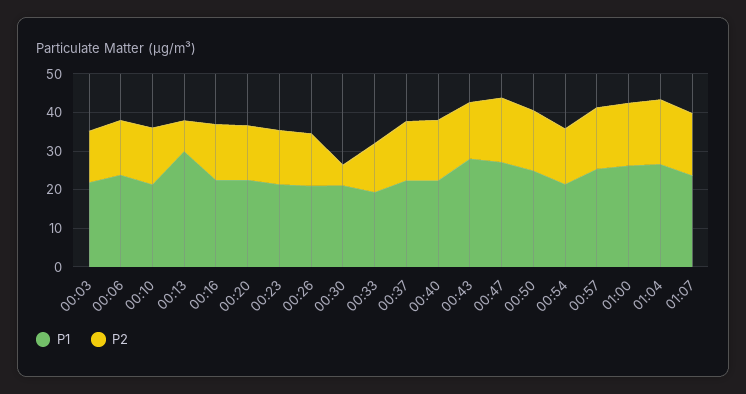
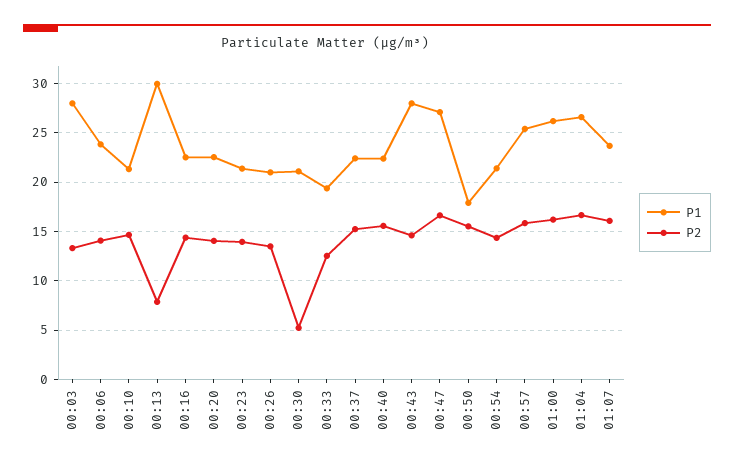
P1, 00:03: 22.5 -> 28
P1, 00:50: 25 -> 18

